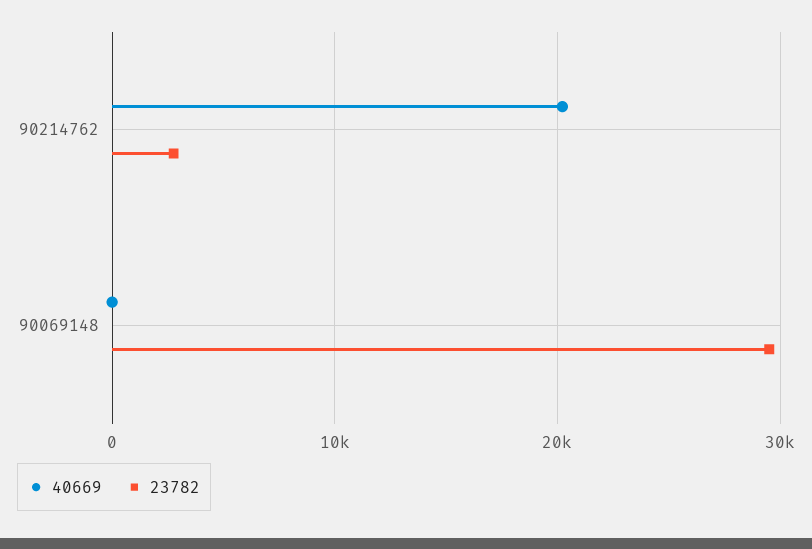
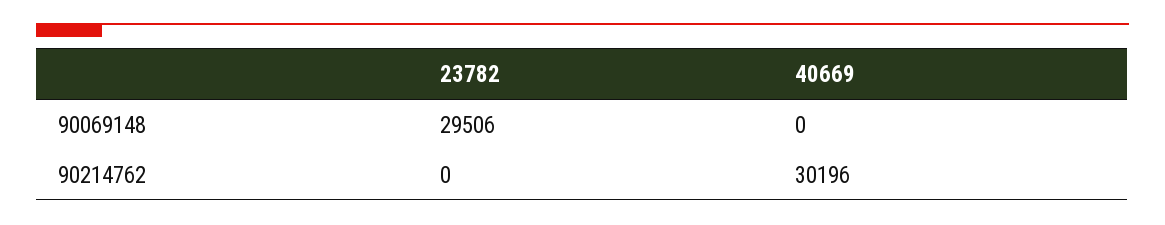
40669, 90214762: 20000 -> 30196
23782, 90214762: 3000 -> 0

